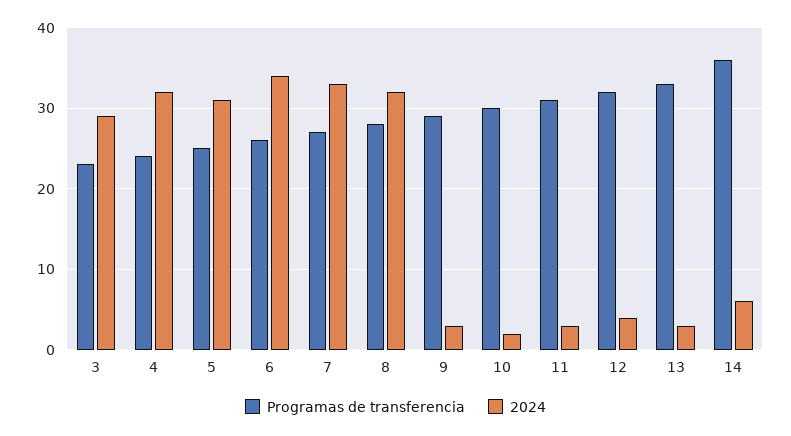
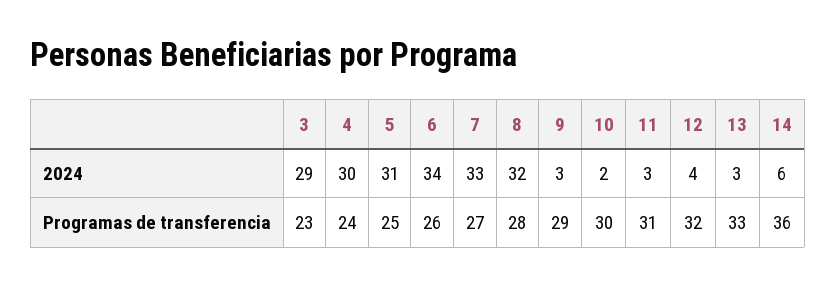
2024, 4: 32 -> 30

